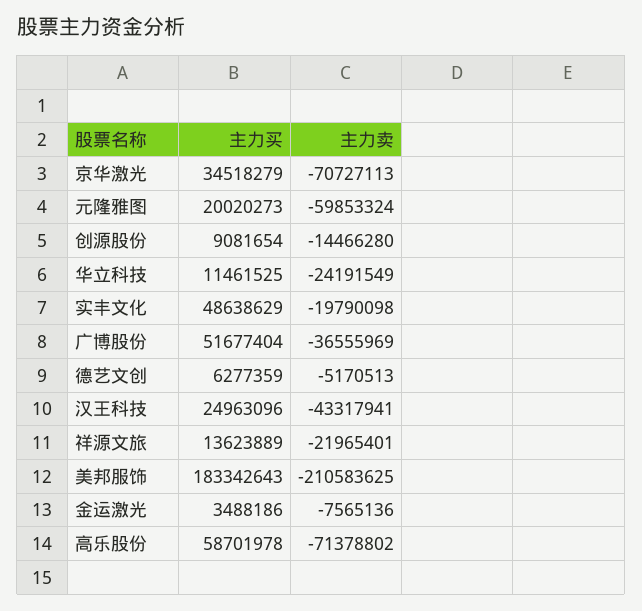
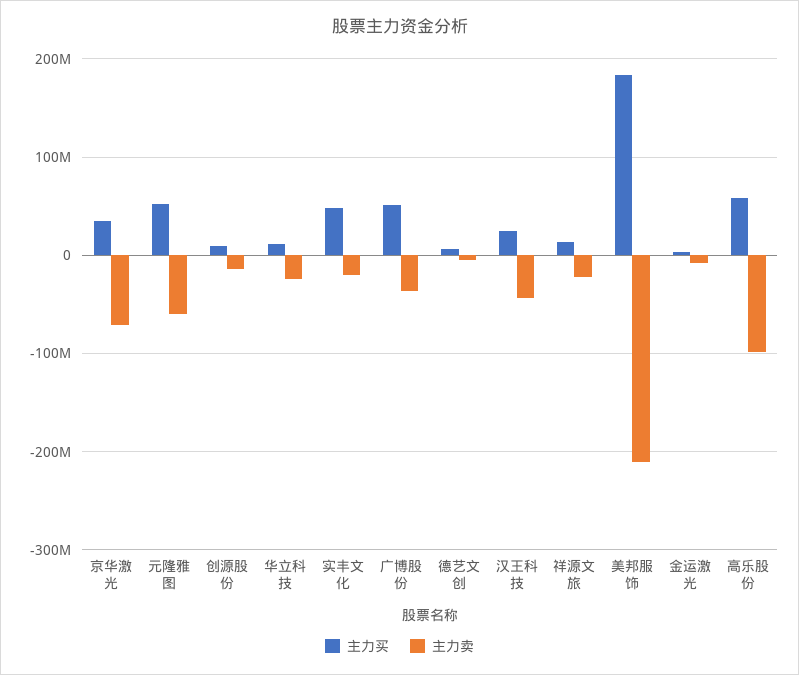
主力买, 元隆雅图: 20020273 -> 50000000
主力卖, 高乐股份: -71378802 -> -100000000

